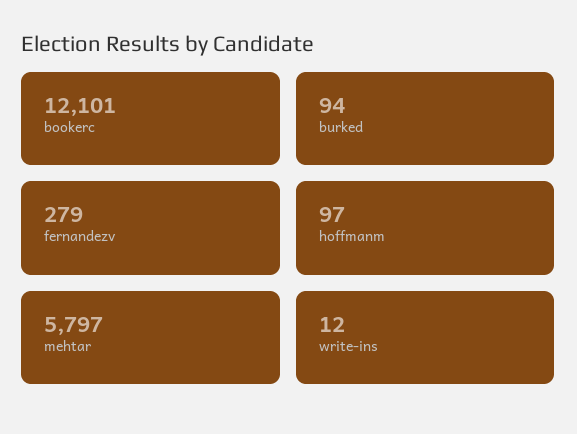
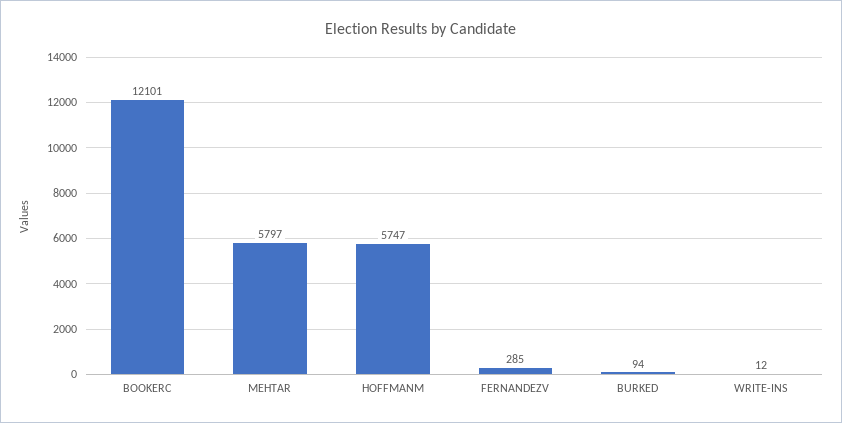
fernandezv: 279 -> 285
hoffmanm: 97 -> 5747

